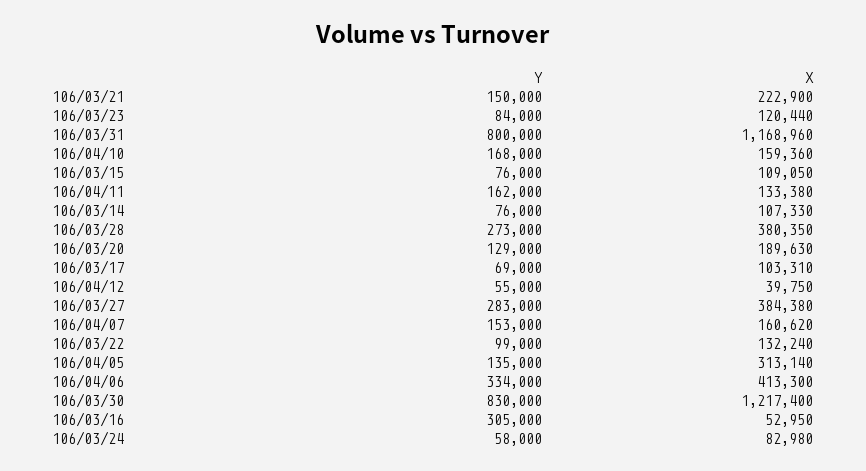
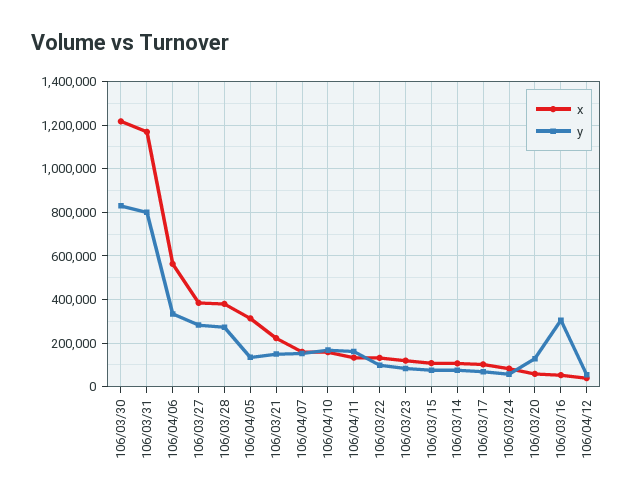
X, 106/03/20: 189630 -> 50000
X, 106/04/06: 413300 -> 550000

